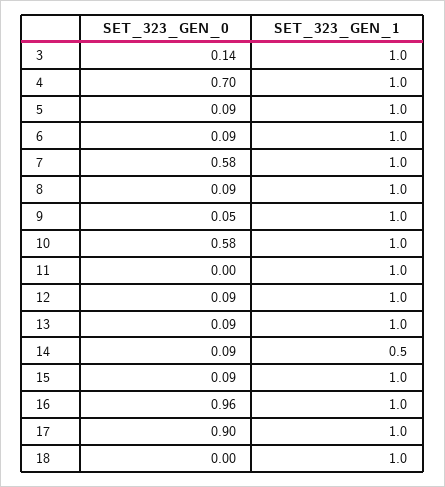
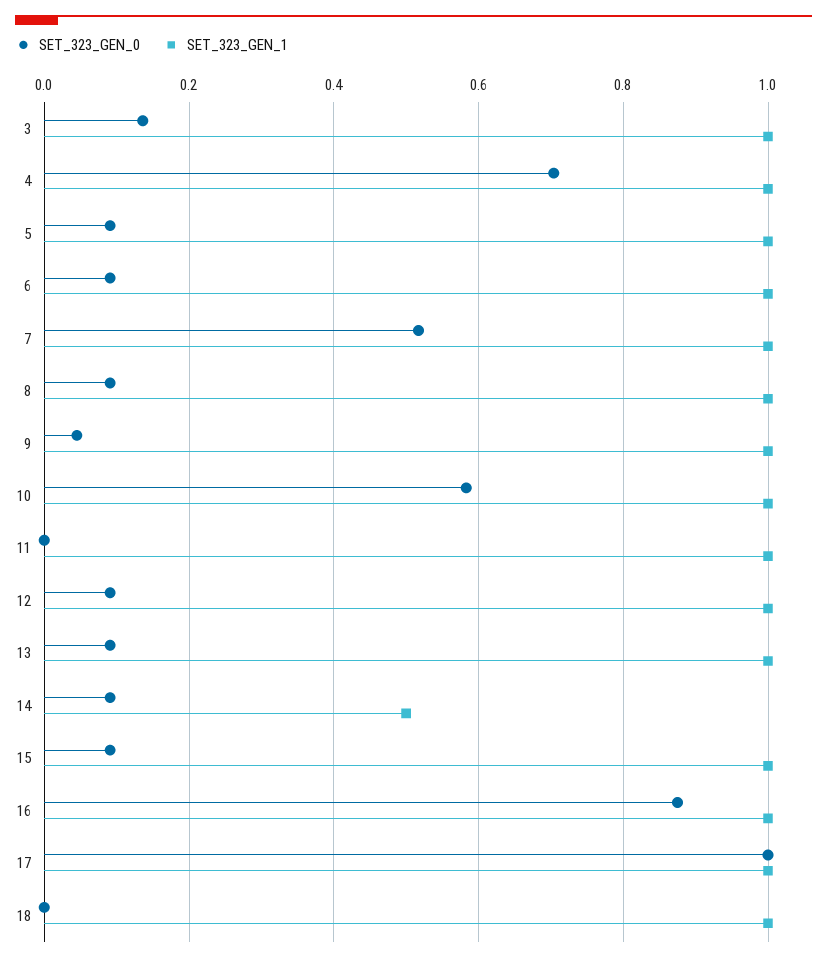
SET_323_GEN_0, 7: 0.58 -> 0.52
SET_323_GEN_0, 16: 0.96 -> 0.88
SET_323_GEN_0, 17: 0.9 -> 1

